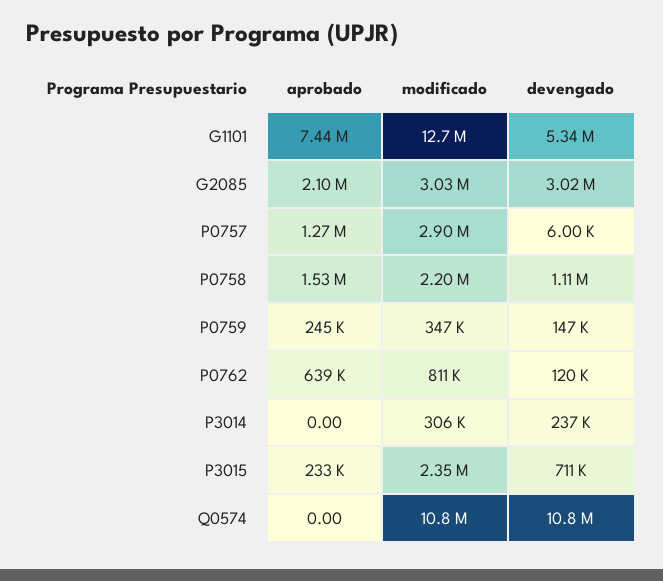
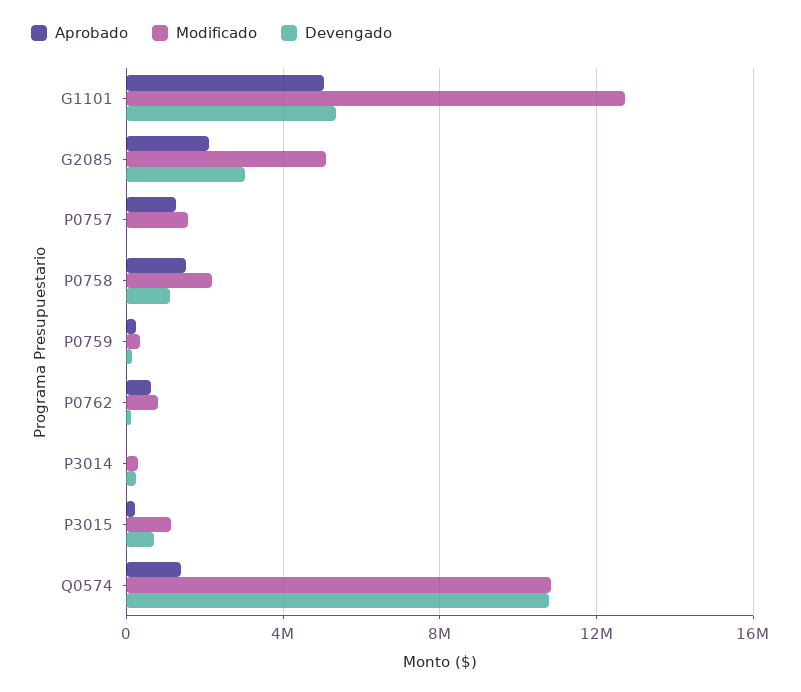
aprobado, G1101: 7440000 -> 5000000
modificado, G2085: 3030000 -> 5000000
modificado, P0757: 2900000 -> 1500000
modificado, P3015: 2350000 -> 1000000
aprobado, Q0574: 0 -> 1500000

